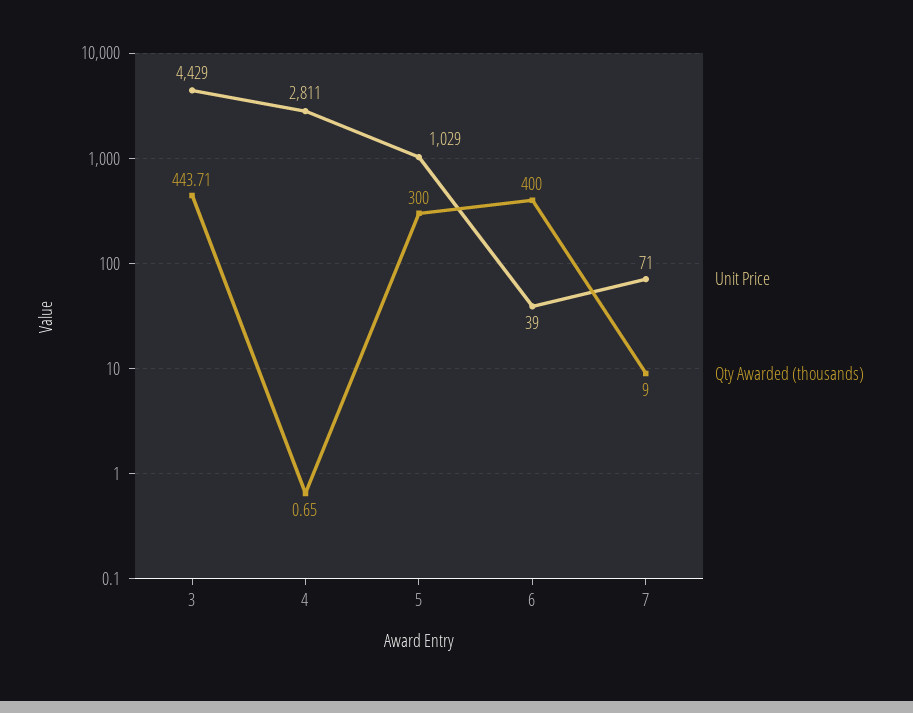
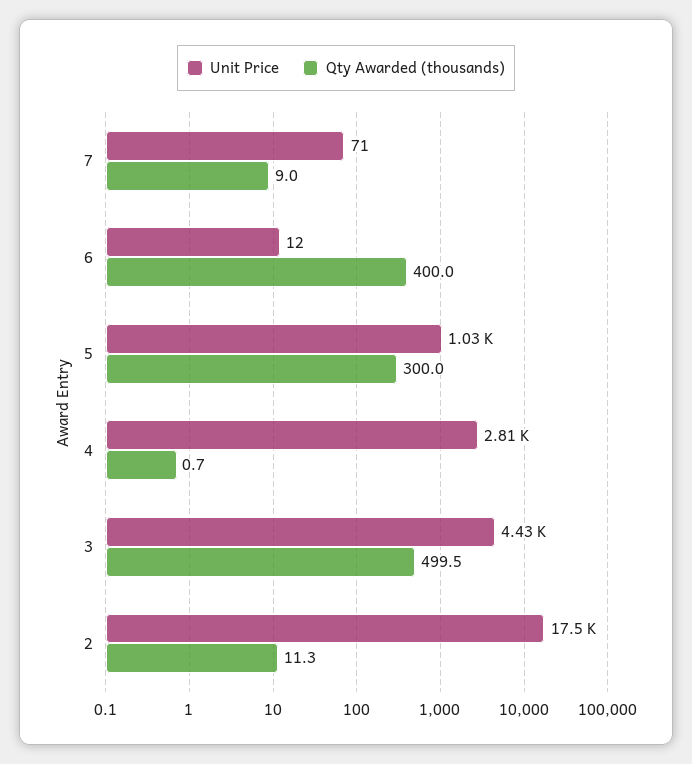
Qty Awarded (thousands), 3: 443.71 -> 499.5
Unit Price, 6: 39 -> 12
Unit Price, 2: none -> 17500
Qty Awarded (thousands), 2: none -> 11.3

